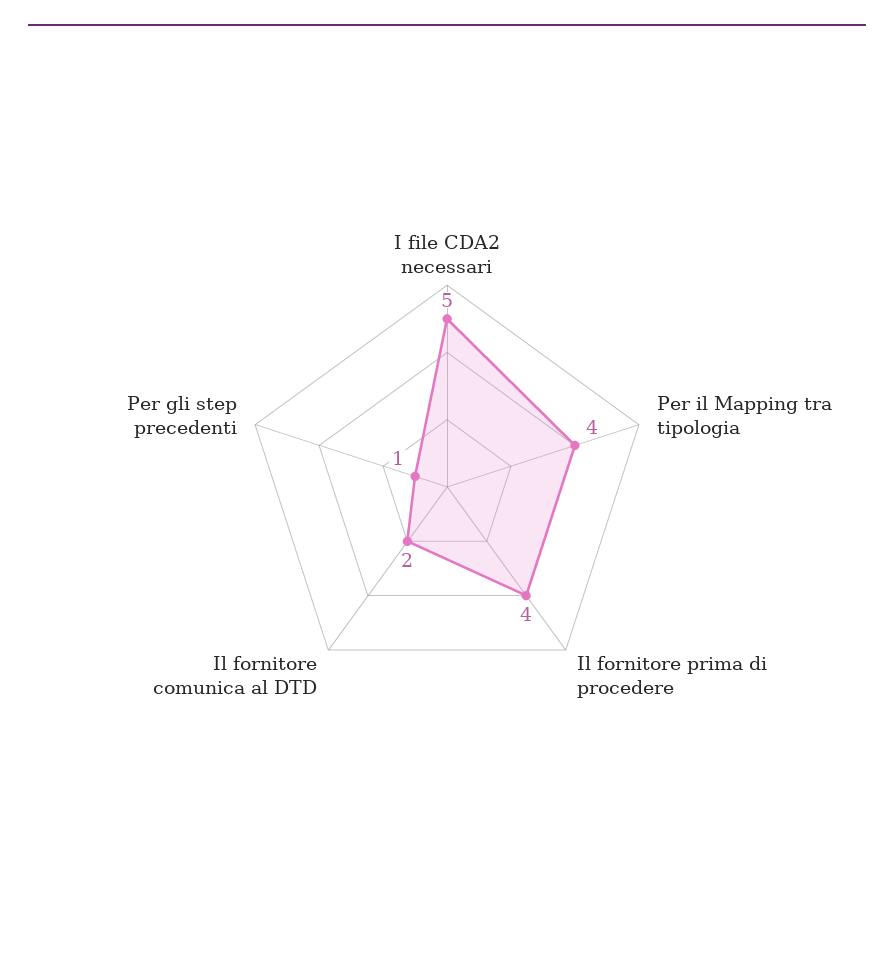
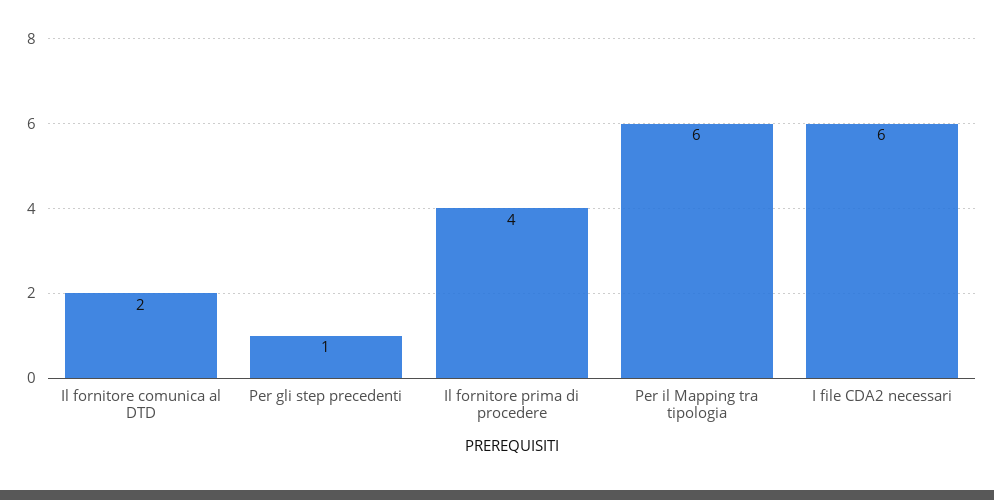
I file CDA2 necessari: 5 -> 6
Per il Mapping tra tipologia: 4 -> 6

